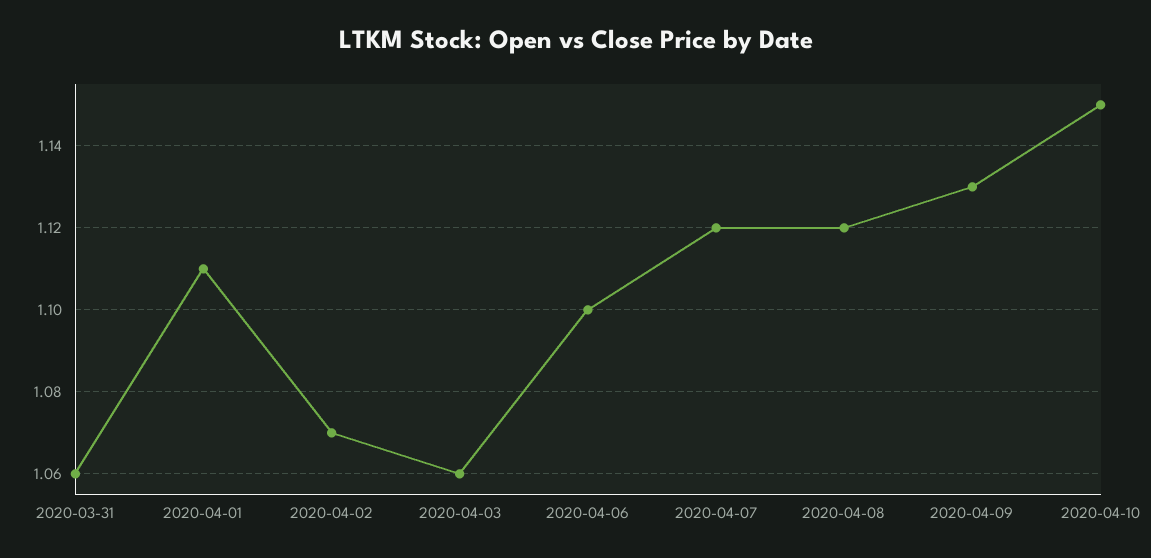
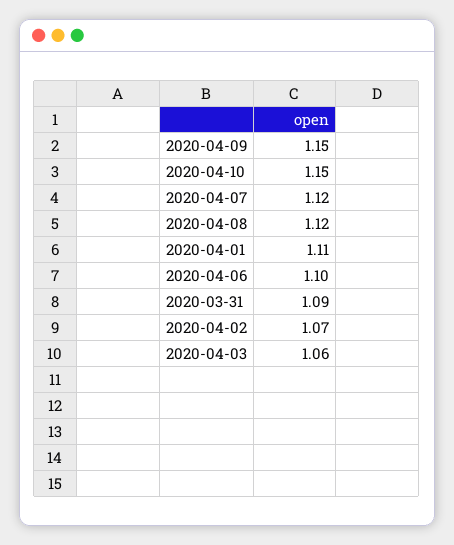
2020-03-31: 1.06 -> 1.09
2020-04-09: 1.13 -> 1.15

